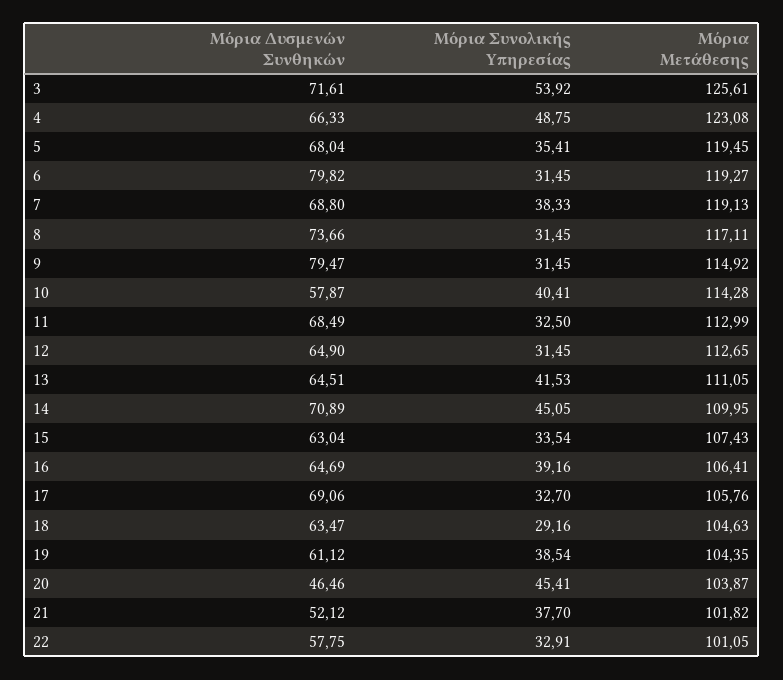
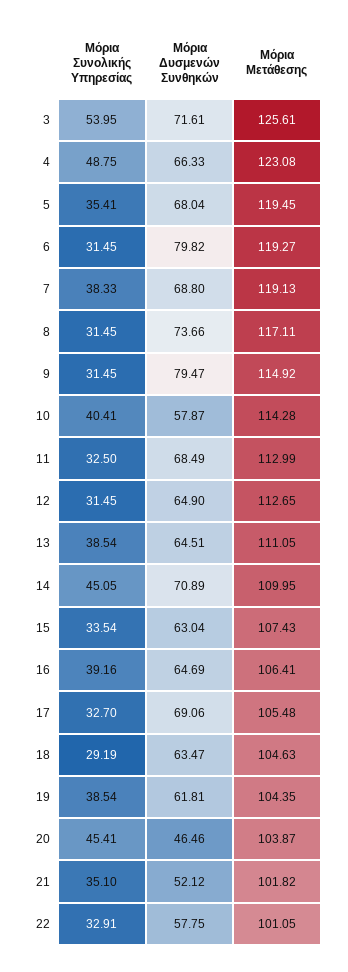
Μόρια Συνολικής Υπηρεσίας, 3: 53.92 -> 53.95
Μόρια Συνολικής Υπηρεσίας, 13: 41.53 -> 38.54
Μόρια Μετάθεσης, 17: 105.76 -> 105.48
Μόρια Συνολικής Υπηρεσίας, 18: 29.16 -> 29.19
Μόρια Δυσμενών Συνθηκών, 19: 61.12 -> 61.81
Μόρια Συνολικής Υπηρεσίας, 21: 37.7 -> 35.1

